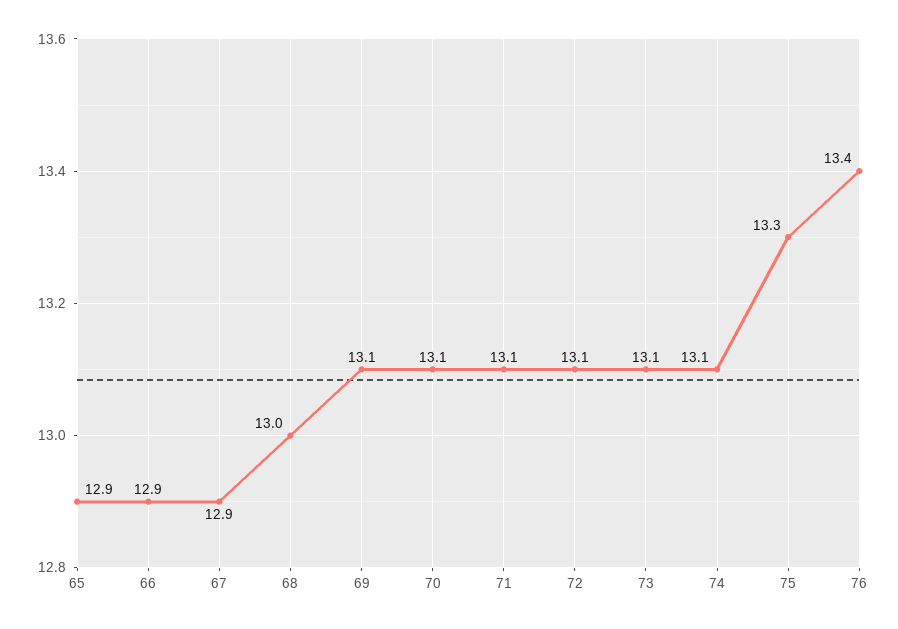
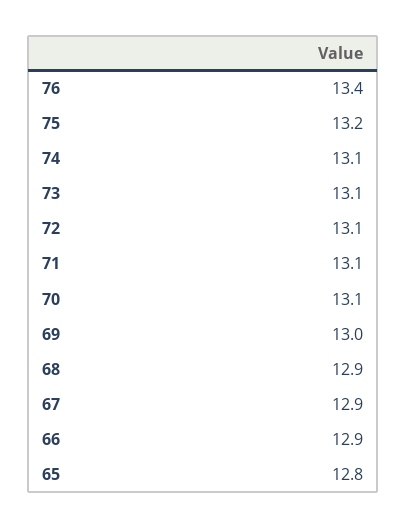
65: 12.9 -> 12.8
68: 13 -> 12.9
69: 13.1 -> 13
75: 13.3 -> 13.2

